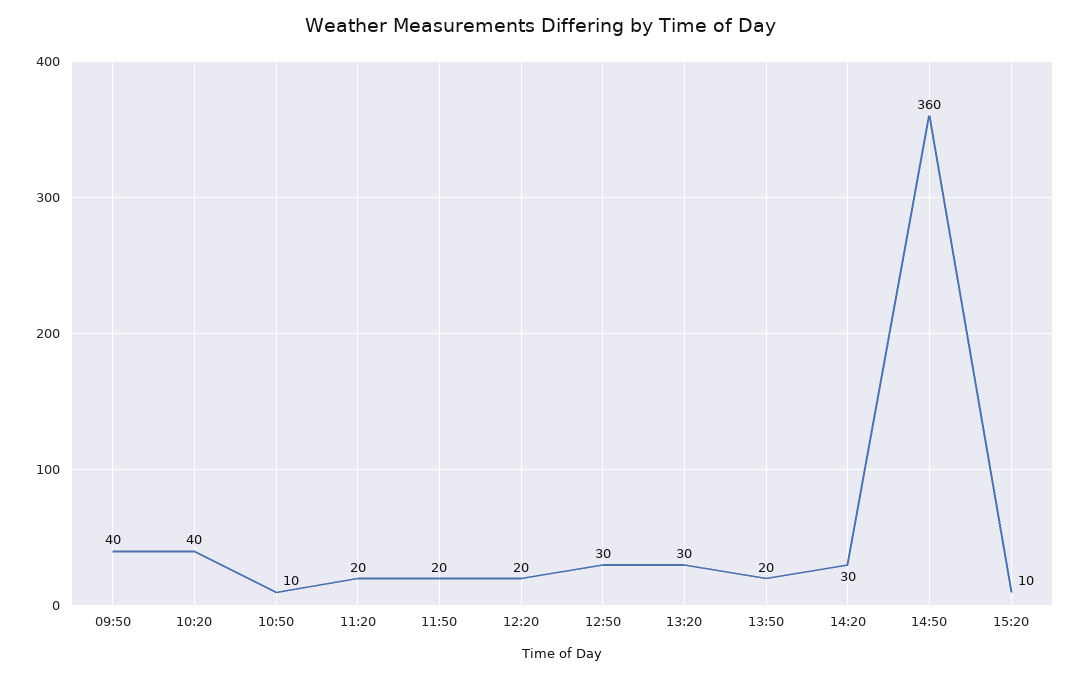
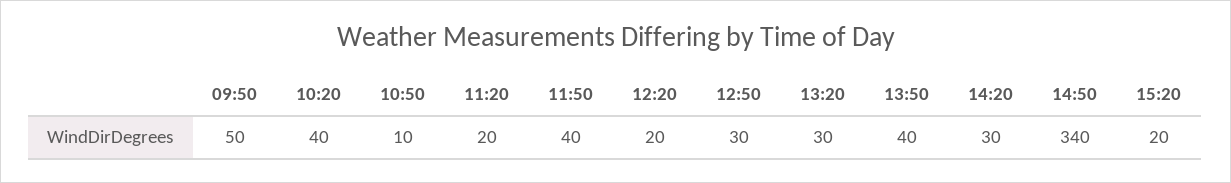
09:50: 40 -> 50
11:50: 20 -> 40
13:50: 20 -> 40
14:50: 360 -> 340
15:20: 10 -> 20

